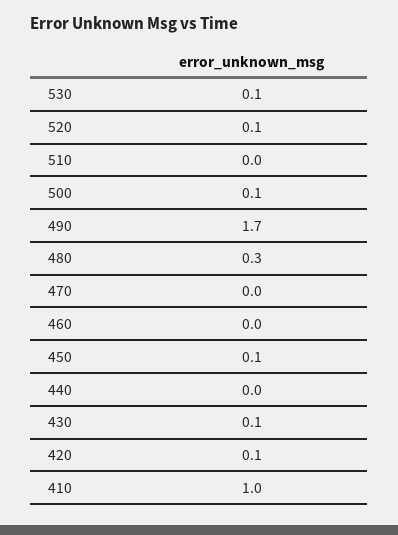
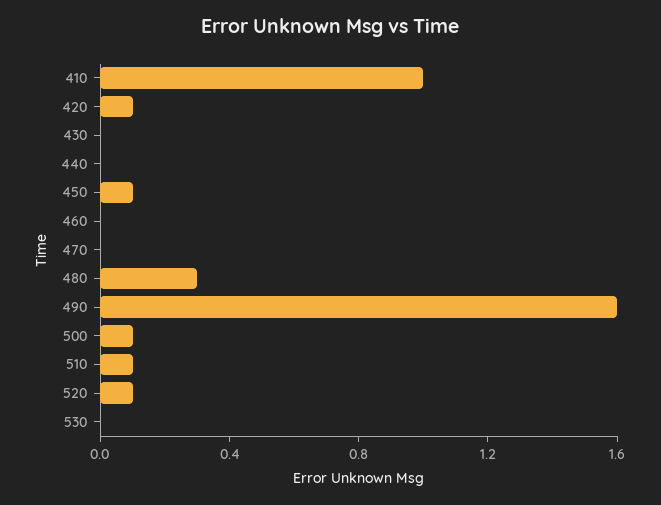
530: 0.1 -> 0
510: 0 -> 0.1
490: 1.7 -> 1.6
430: 0.1 -> 0

